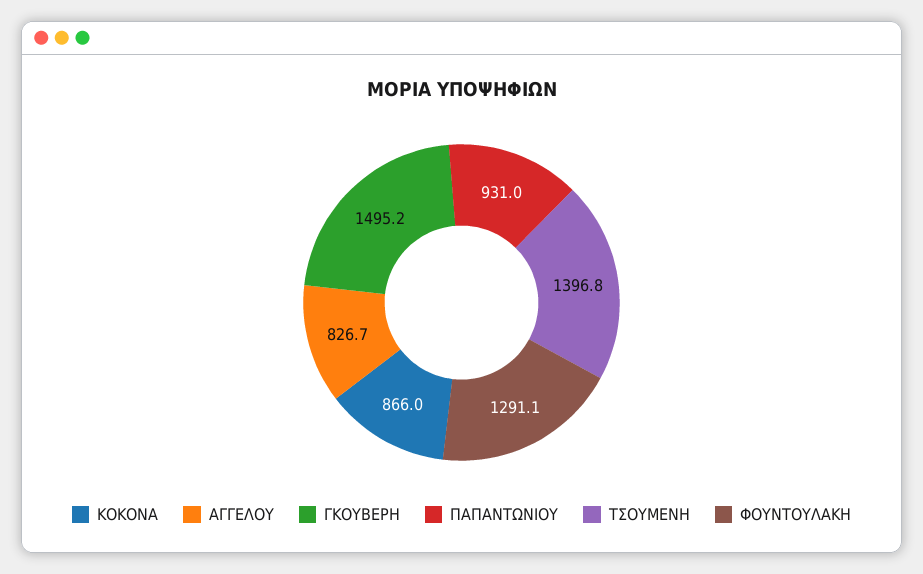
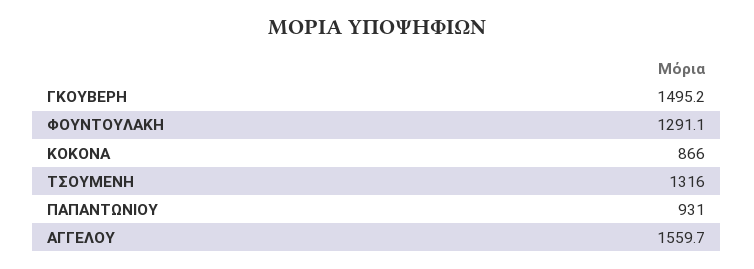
ΑΓΓΕΛΟΥ: 826.7 -> 1559.7
ΤΣΟΥΜΕΝΗ: 1396.8 -> 1316

